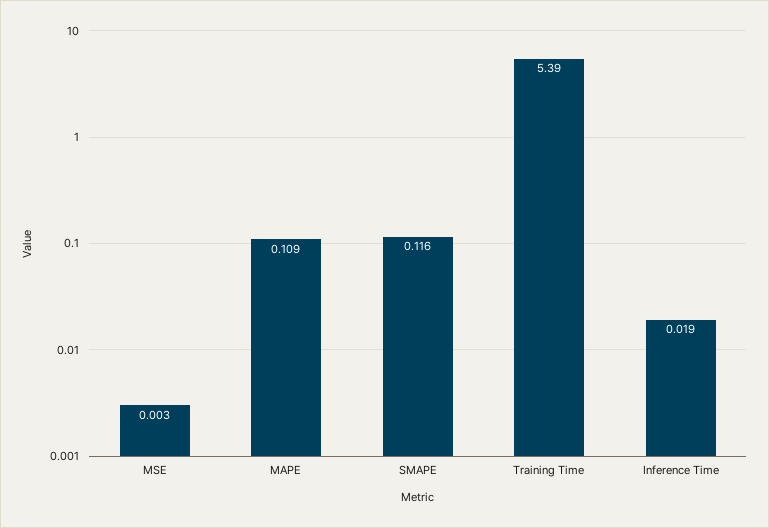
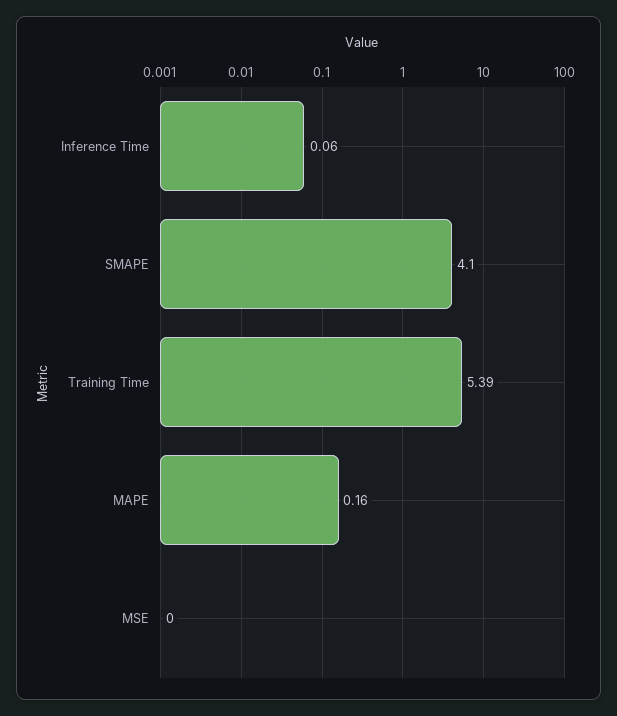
MAPE: 0.109 -> 0.16
SMAPE: 0.116 -> 4.1
Inference Time: 0.019 -> 0.06

